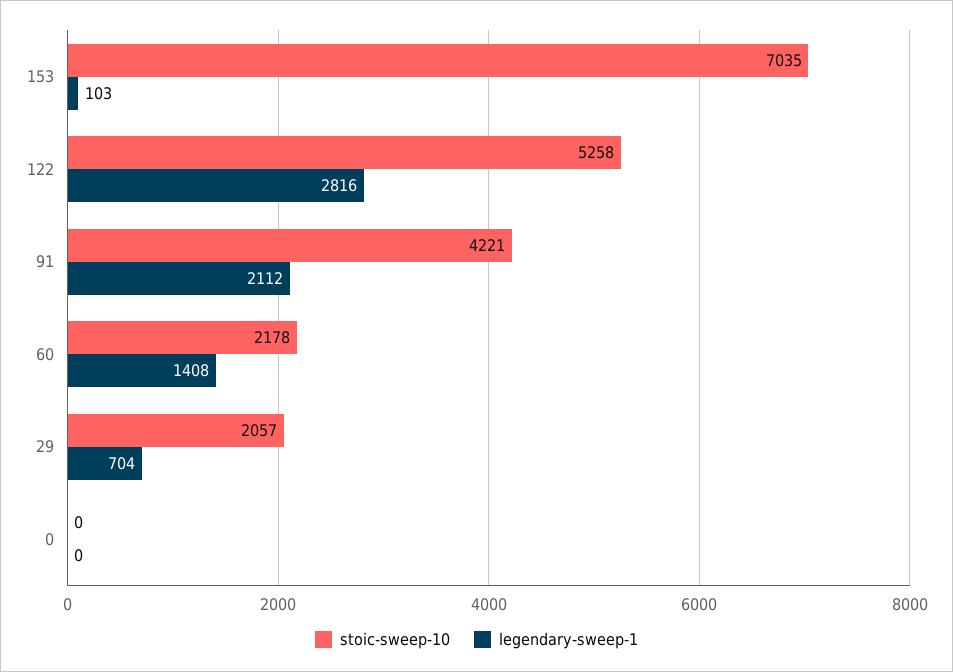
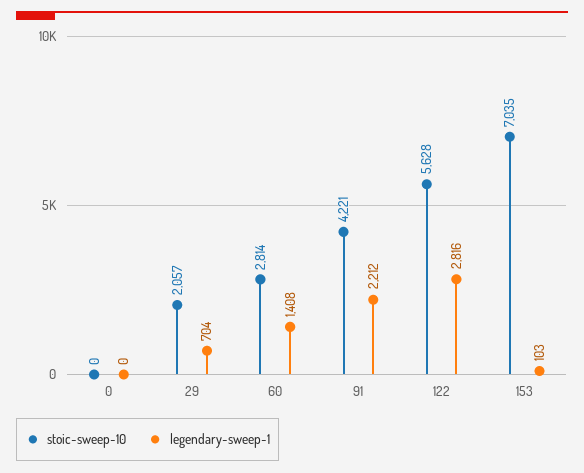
stoic-sweep-10, 122: 5258 -> 5628
legendary-sweep-1, 91: 2112 -> 2212
stoic-sweep-10, 60: 2178 -> 2814

